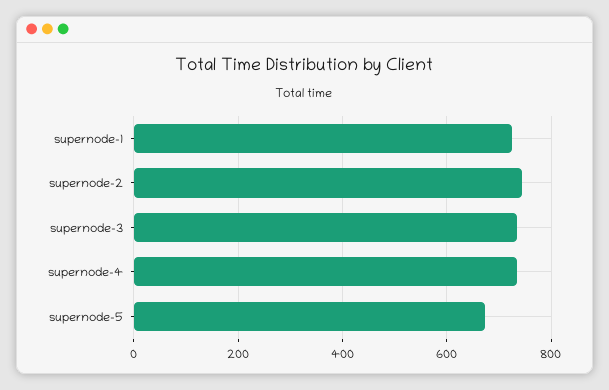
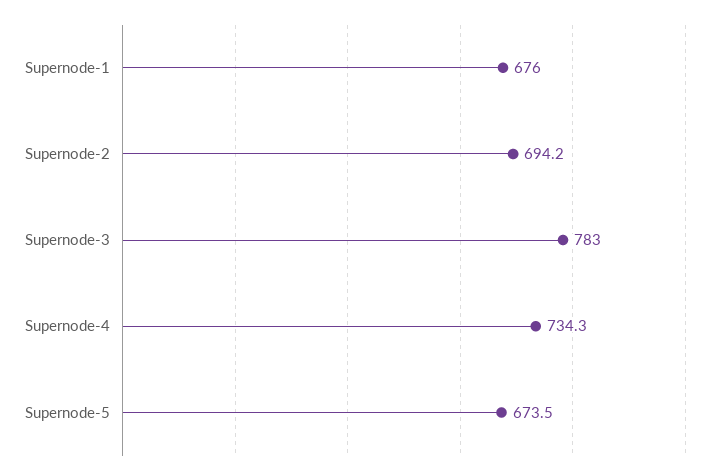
supernode-1: 720 -> 676
supernode-2: 740 -> 694.2
supernode-3: 740 -> 783

